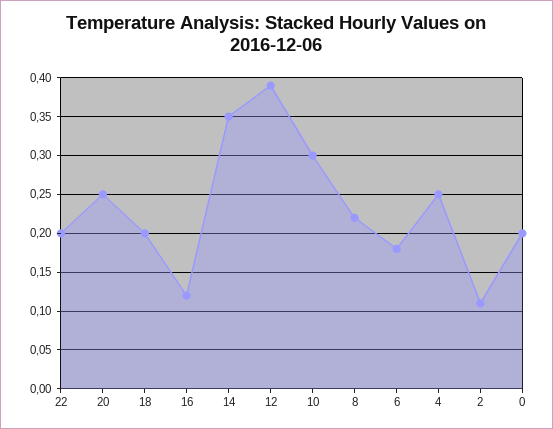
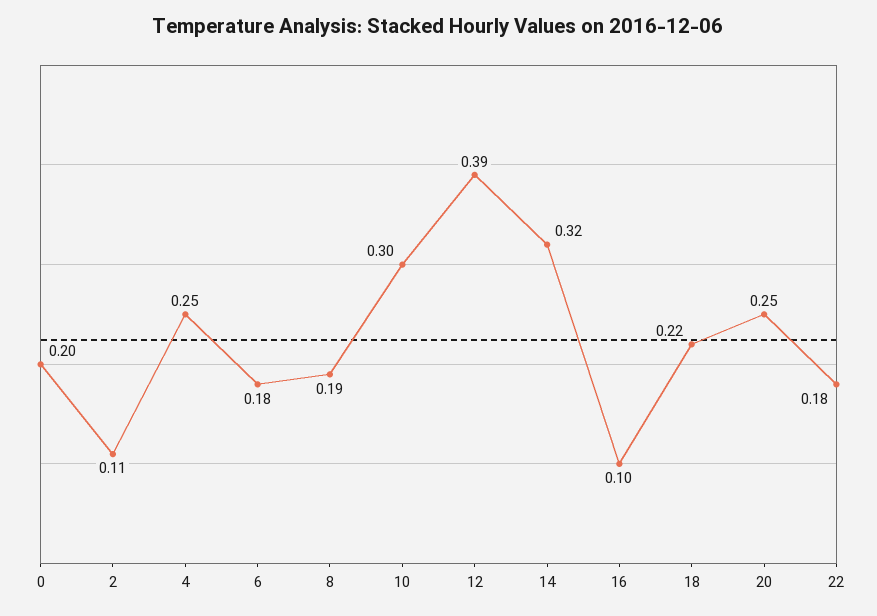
22: 0.2 -> 0.18
18: 0.2 -> 0.22
16: 0.12 -> 0.1
14: 0.35 -> 0.32
8: 0.22 -> 0.19

